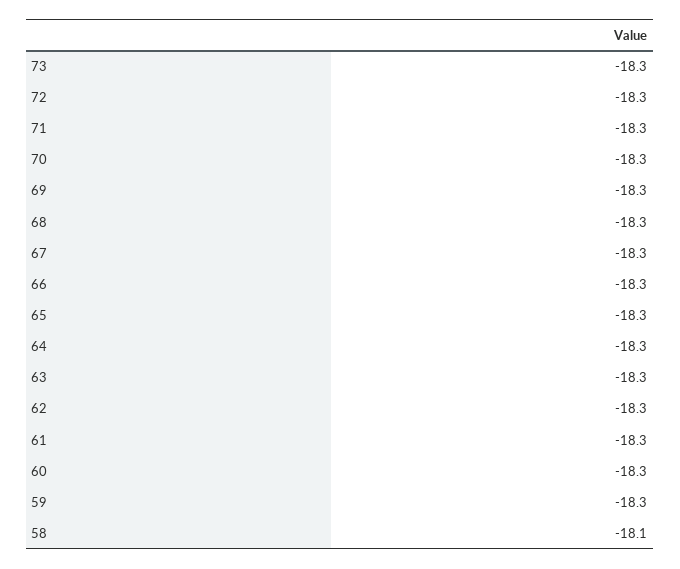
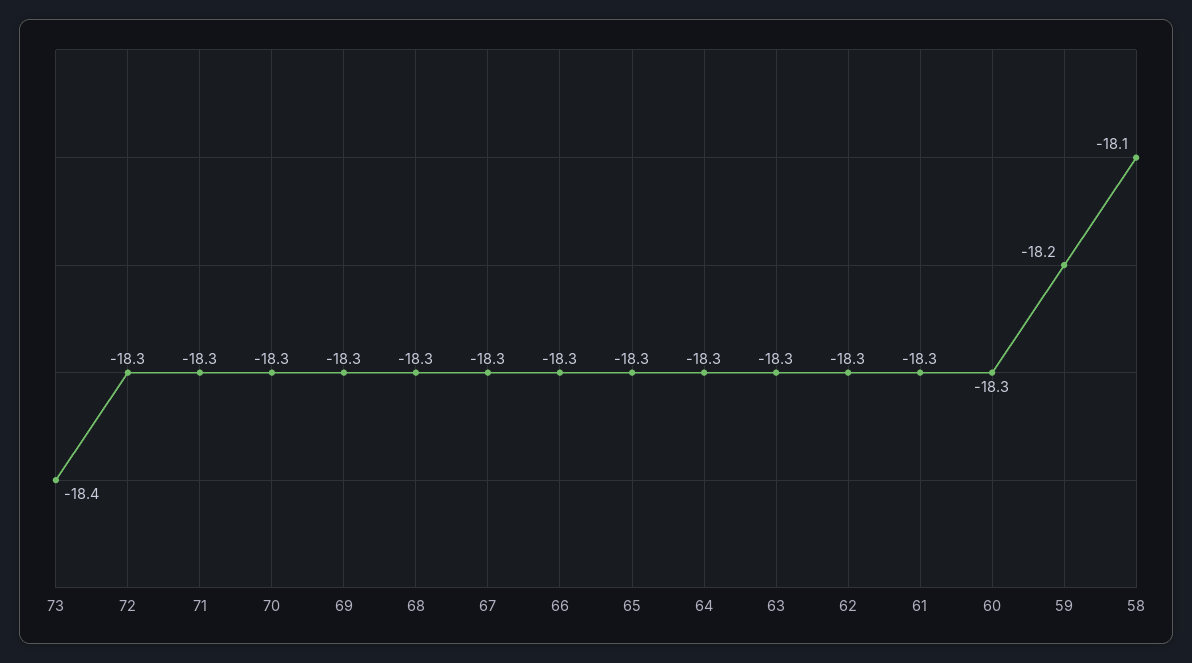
73: -18.3 -> -18.4
59: -18.3 -> -18.2

